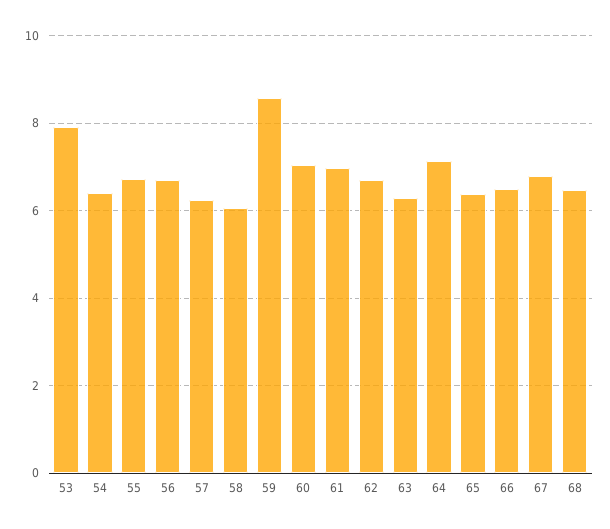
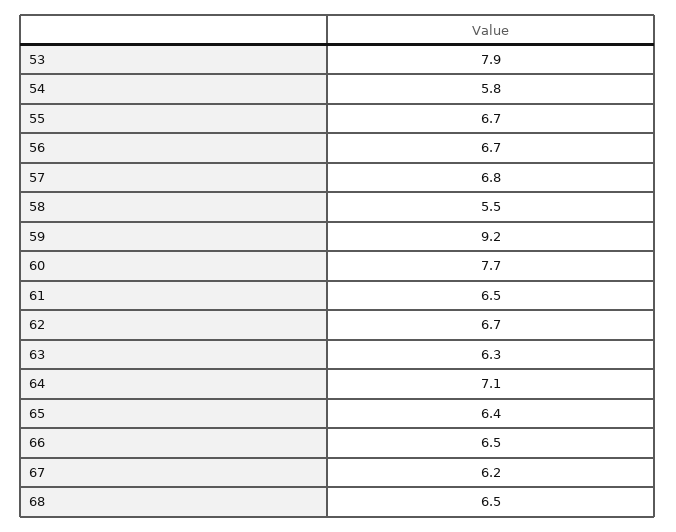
54: 6.4 -> 5.8
57: 6.2 -> 6.8
58: 6 -> 5.5
59: 8.6 -> 9.2
60: 7 -> 7.7
61: 7 -> 6.5
67: 6.8 -> 6.2

